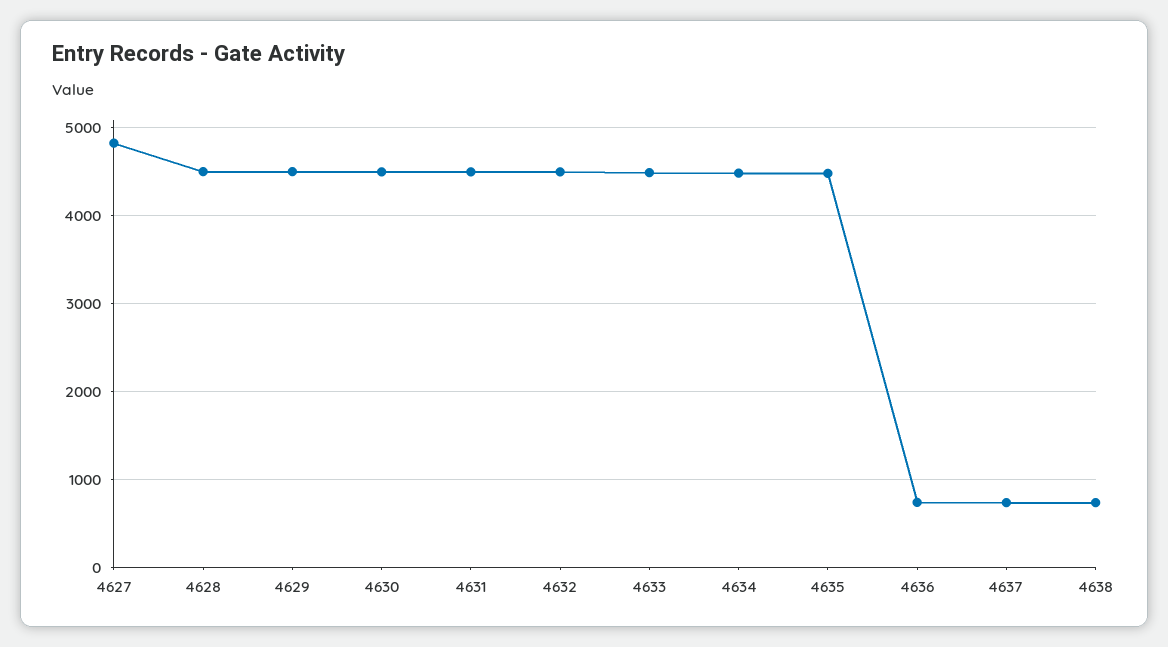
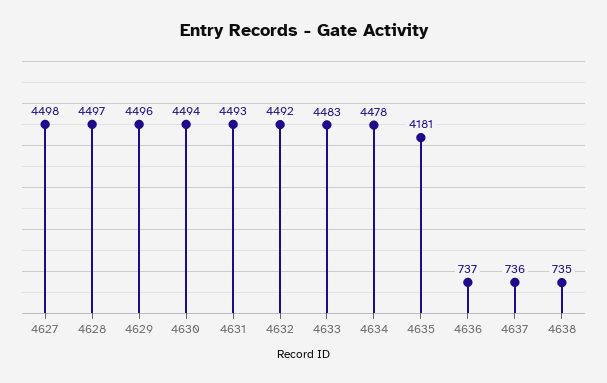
4627: 4800 -> 4498
4635: 4500 -> 4181

